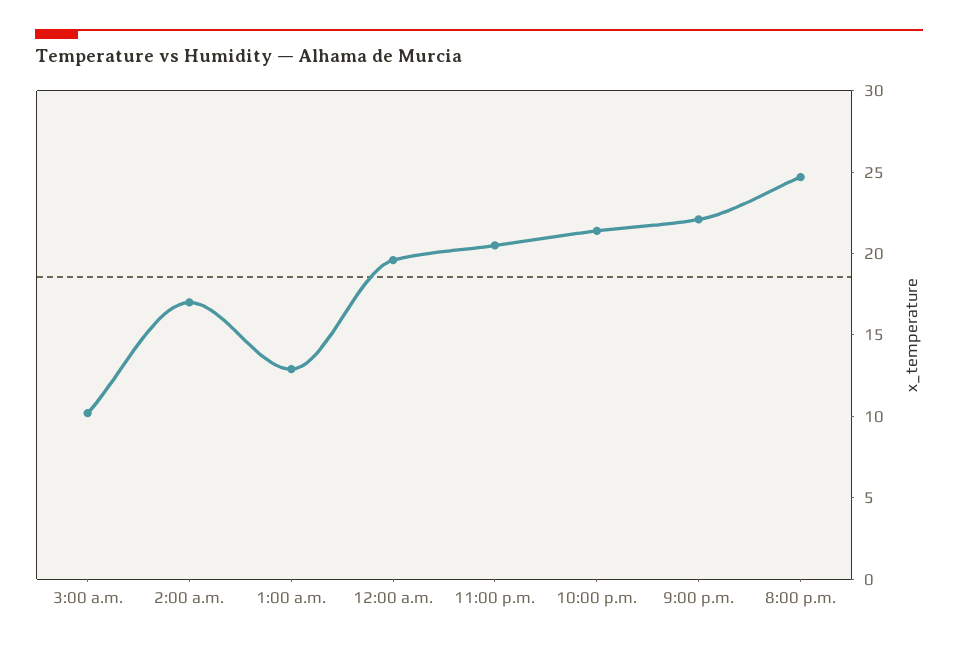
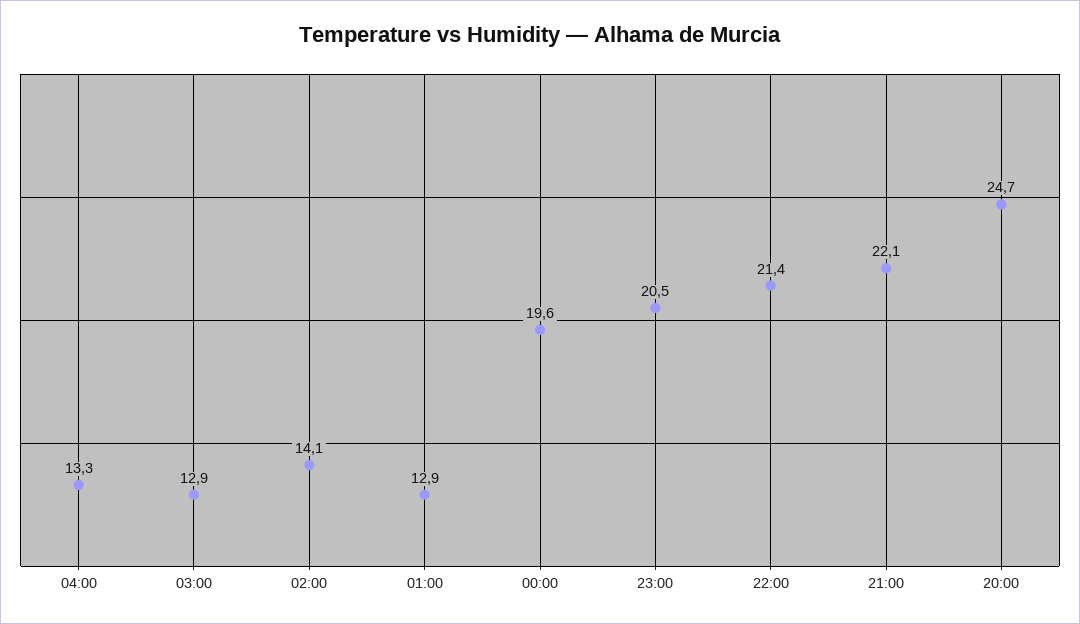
3:00 a.m.: 10 -> 12.9
2:00 a.m.: 17 -> 14.1
04:00: none -> 13.3

